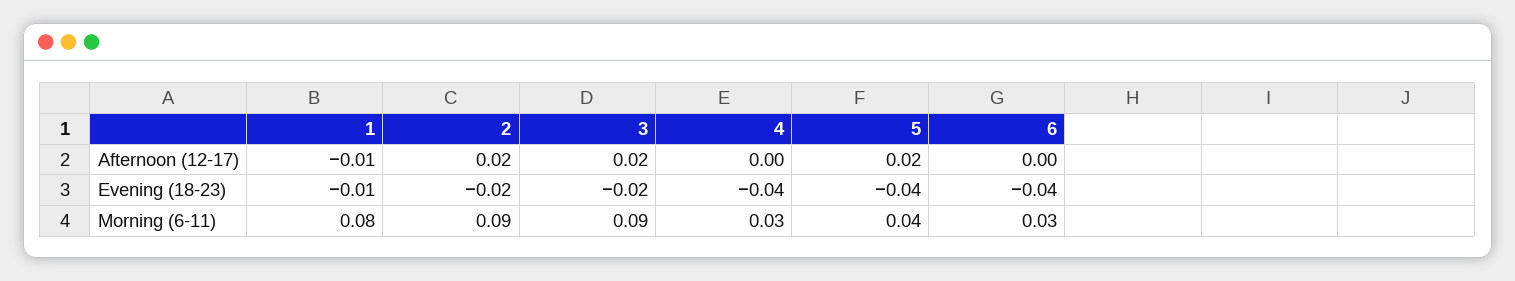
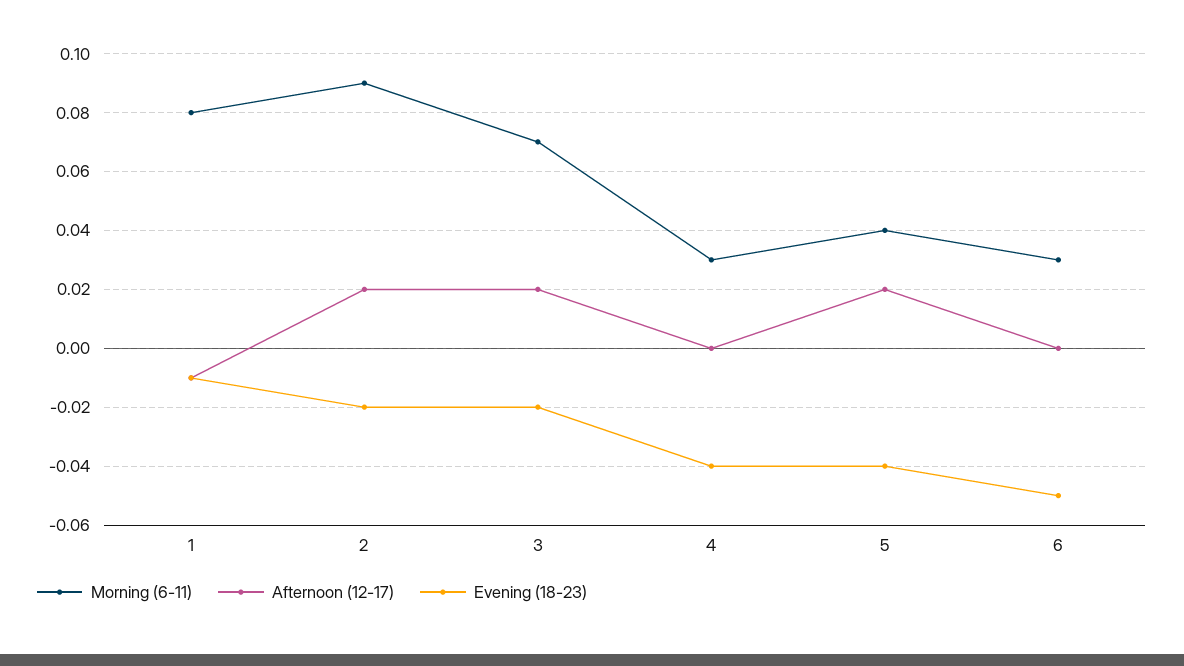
Evening (18-23), 6: -0.04 -> -0.05
Morning (6-11), 3: 0.09 -> 0.07

